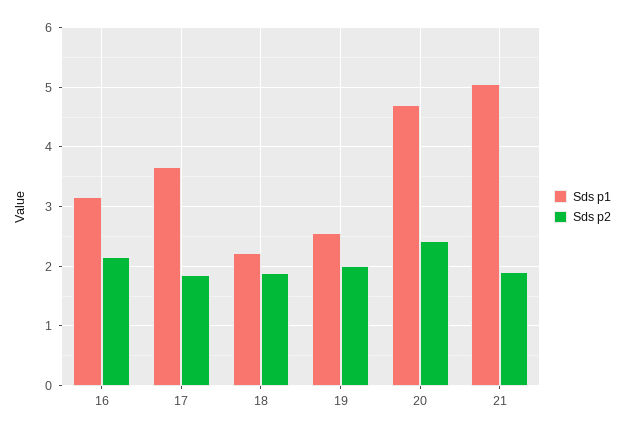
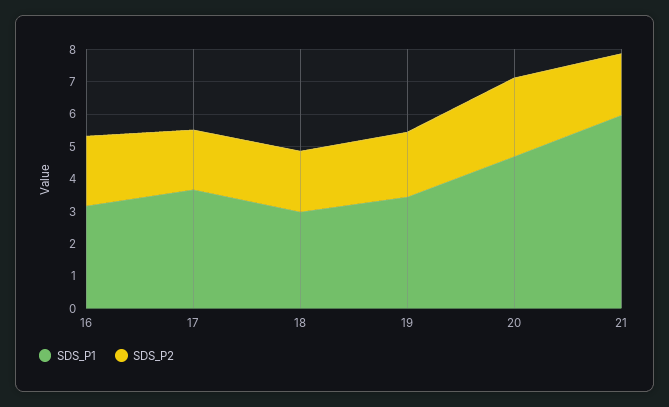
Sds p1, 18: 2.2 -> 3
Sds p1, 19: 2.6 -> 3.5
Sds p1, 21: 5 -> 6

